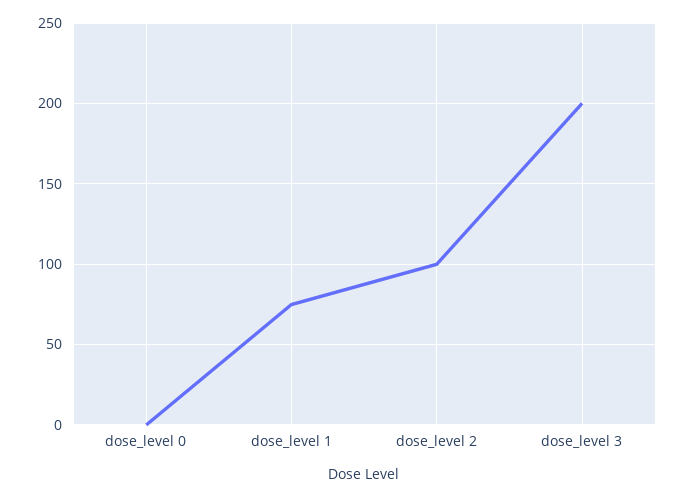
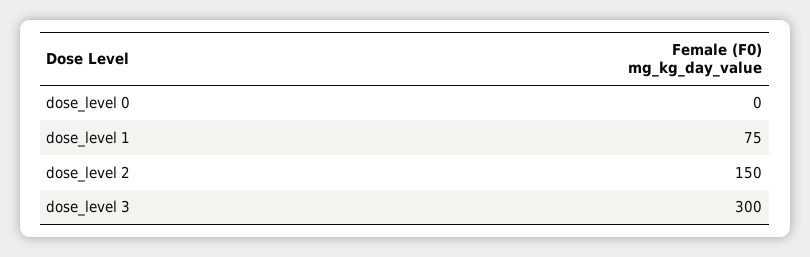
dose_level 2: 100 -> 150
dose_level 3: 200 -> 300

